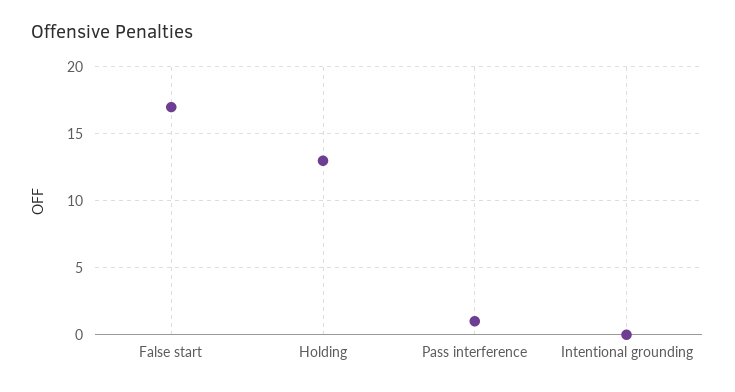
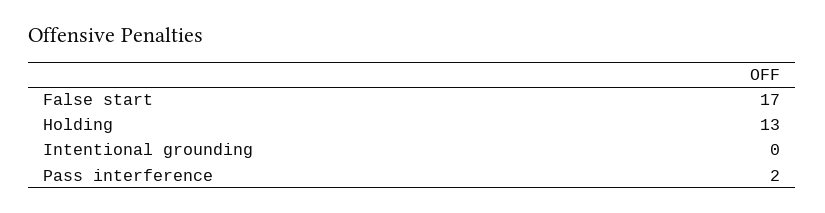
Pass interference: 1 -> 2

